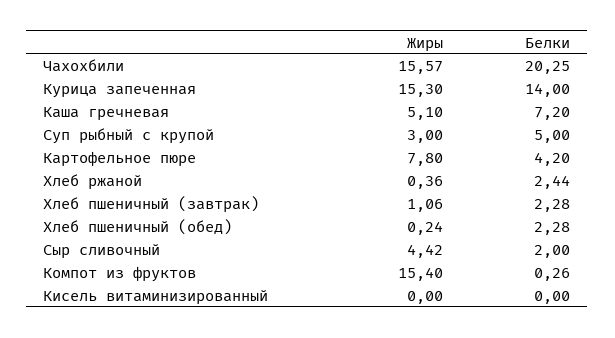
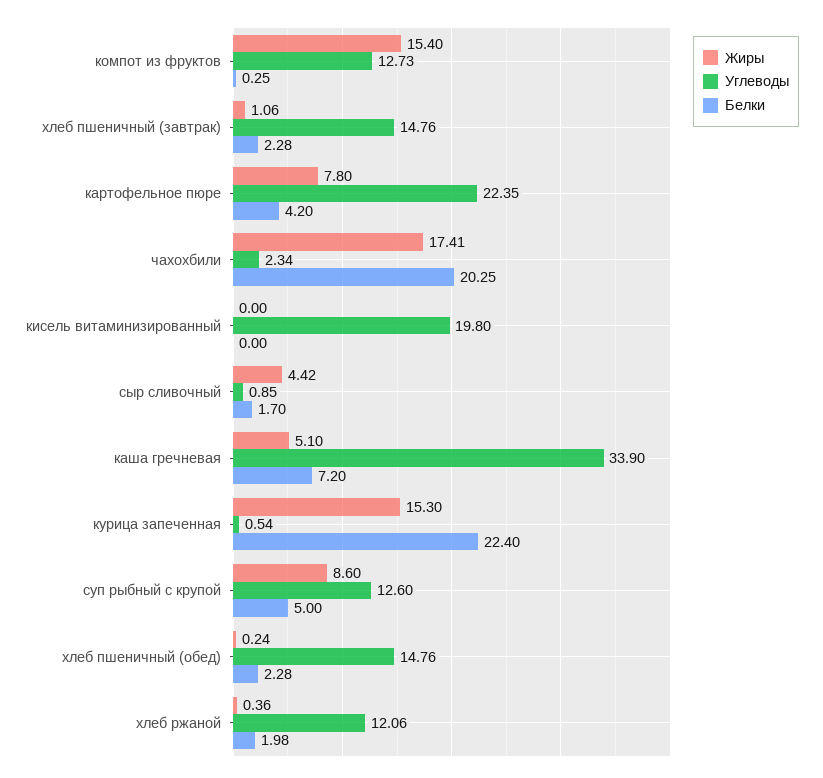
Жиры, Чахохбили: 15.57 -> 17.41
Белки, Курица запеченная: 14 -> 22.4
Жиры, Суп рыбный с крупой: 3 -> 8.6
Белки, Хлеб ржаной: 2.44 -> 1.98
Белки, Сыр сливочный: 2 -> 1.7
Белки, Компот из фруктов: 0.26 -> 0.25
Углеводы, Компот из фруктов: none -> 12.73
Углеводы, Хлеб пшеничный (завтрак): none -> 14.76
Углеводы, Картофельное пюре: none -> 22.35
Углеводы, Чахохбили: none -> 2.34
Углеводы, Кисель витаминизированный: none -> 19.8
Углеводы, Сыр сливочный: none -> 0.85
Углеводы, Каша гречневая: none -> 33.9
Углеводы, Курица запеченная: none -> 0.54
Углеводы, Суп рыбный с крупой: none -> 12.6
Углеводы, Хлеб пшеничный (обед): none -> 14.76
Углеводы, Хлеб ржаной: none -> 12.06

